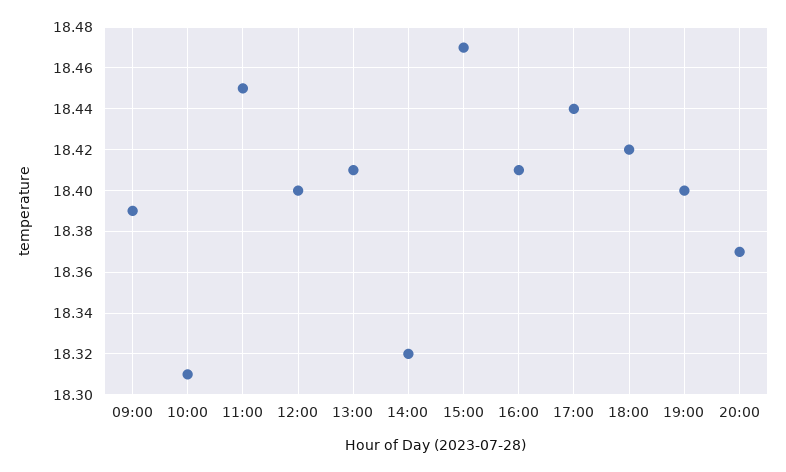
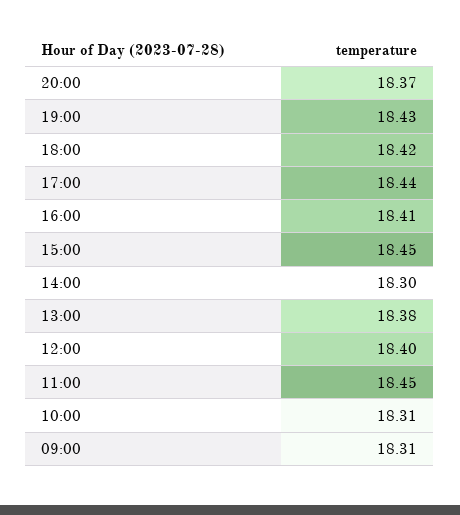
09:00: 18.39 -> 18.31
13:00: 18.41 -> 18.38
14:00: 18.32 -> 18.3
15:00: 18.47 -> 18.45
19:00: 18.4 -> 18.43

